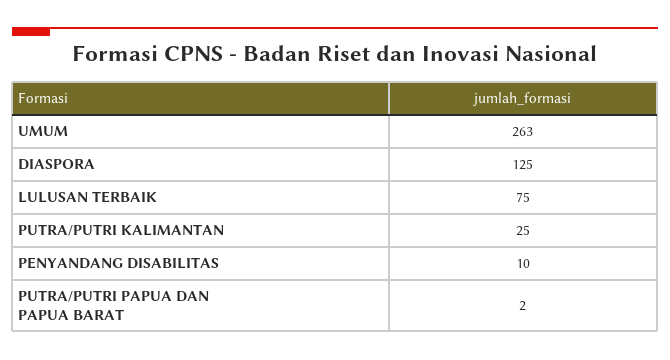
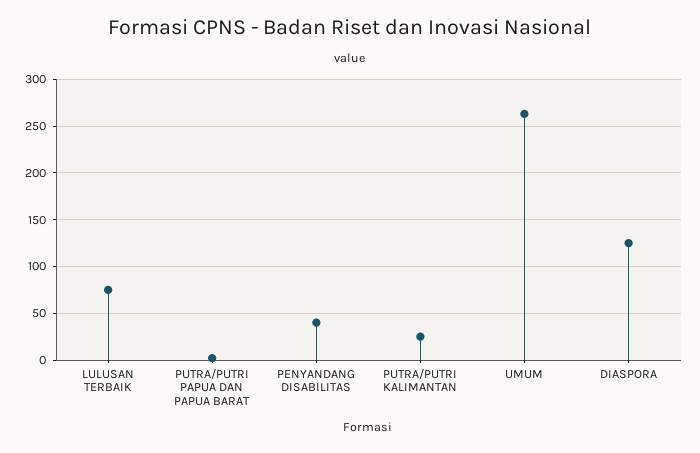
PENYANDANG DISABILITAS: 10 -> 40

